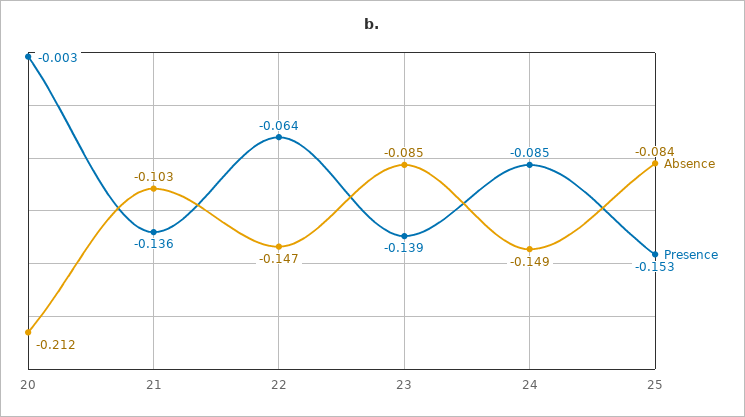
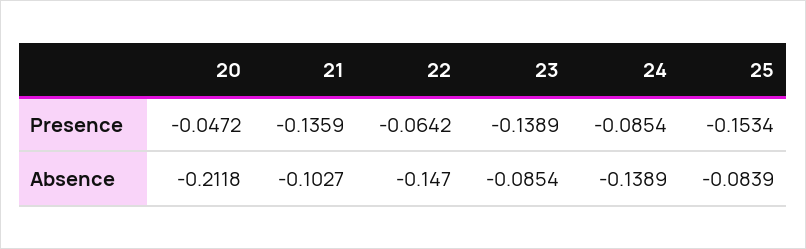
Presence, 20: -0.003 -> -0.0472
Absence, 24: -0.149 -> -0.1389

